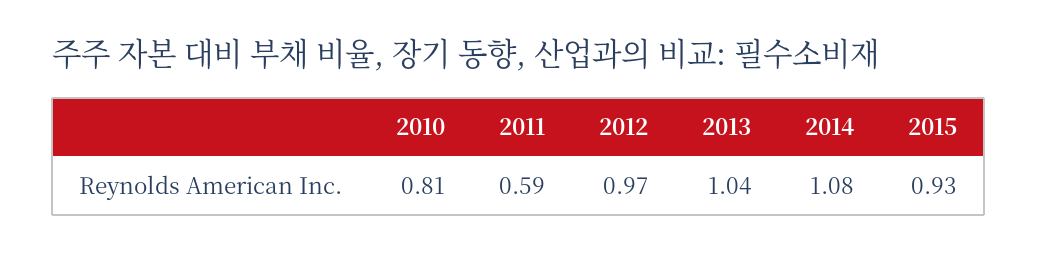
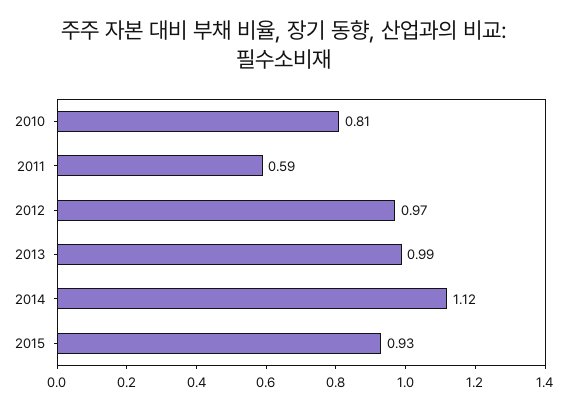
2013: 1.04 -> 0.99
2014: 1.08 -> 1.12

